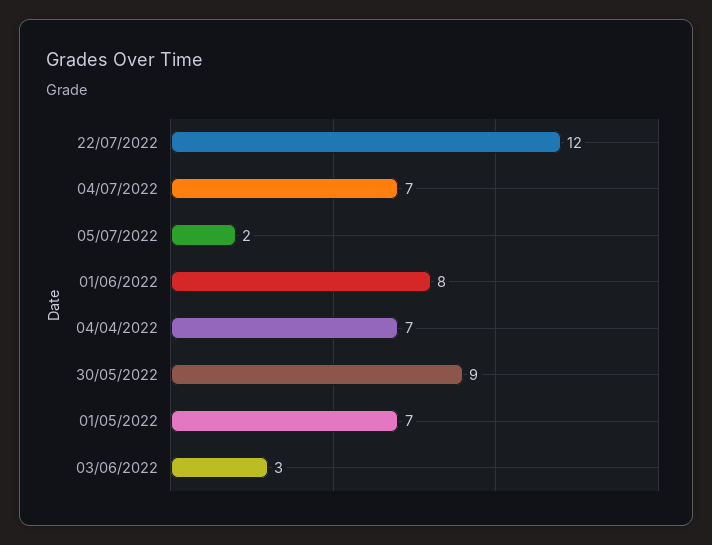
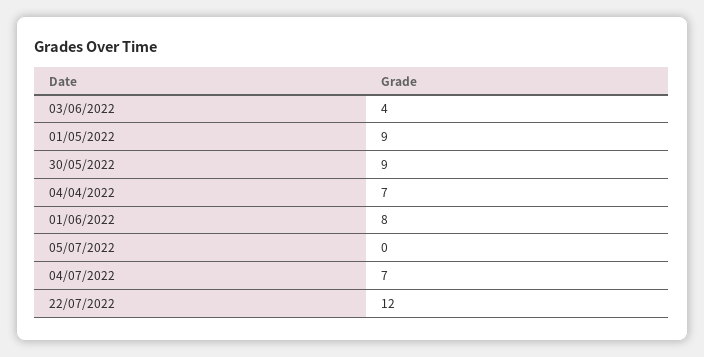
05/07/2022: 2 -> 0
01/05/2022: 7 -> 9
03/06/2022: 3 -> 4

